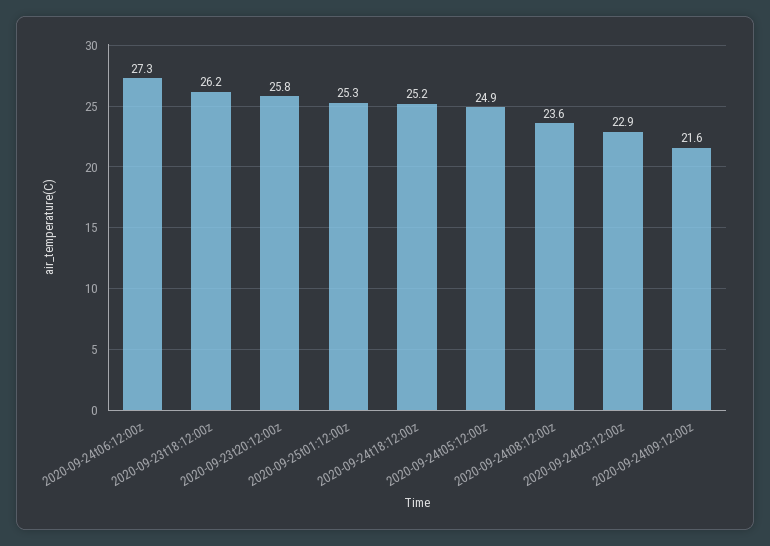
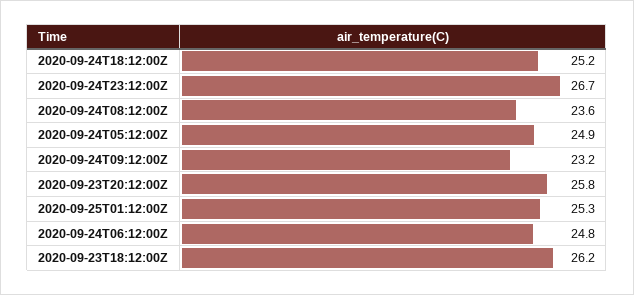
2020-09-24t06:12:00z: 27.3 -> 24.8
2020-09-24t23:12:00z: 22.9 -> 26.7
2020-09-24t09:12:00z: 21.6 -> 23.2

